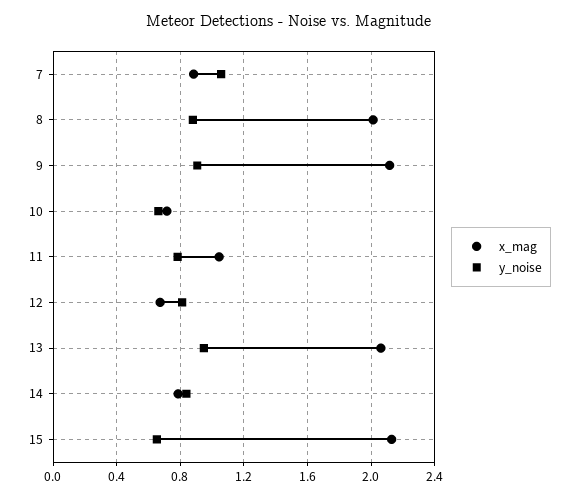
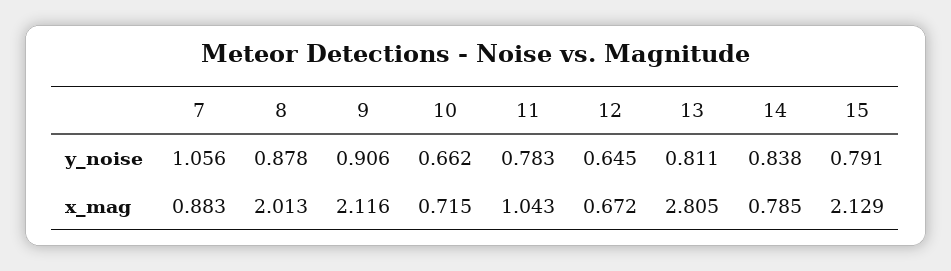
y_noise, 12: 0.8 -> 0.645
x_mag, 13: 2.05 -> 2.805
y_noise, 13: 0.95 -> 0.811
y_noise, 15: 0.65 -> 0.791

